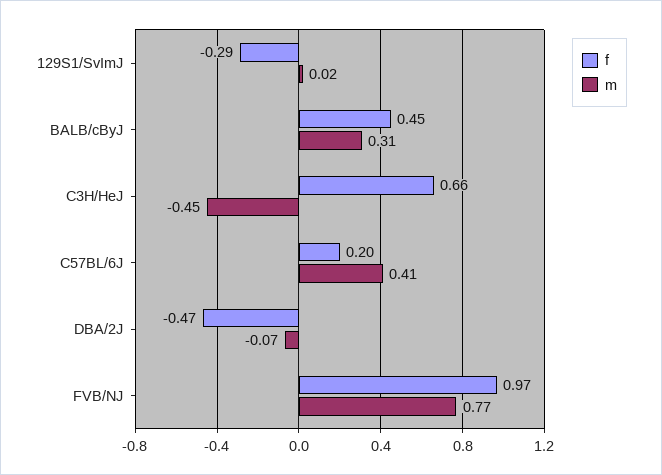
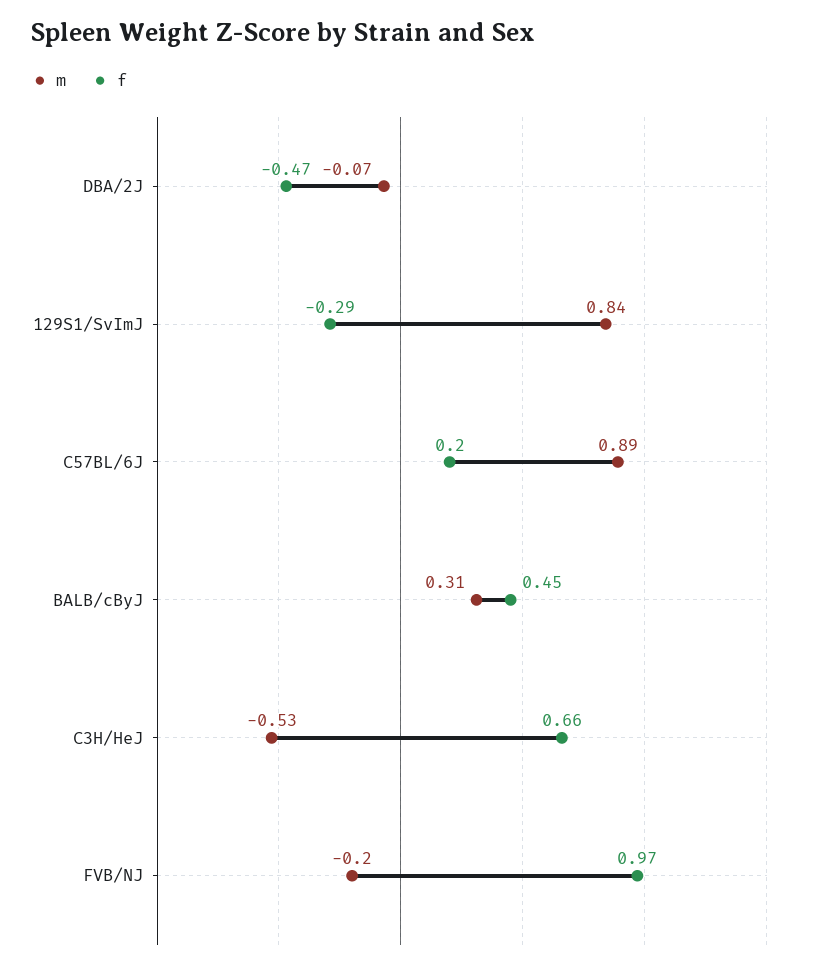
m, 129S1/SvImJ: 0.02 -> 0.84
m, C3H/HeJ: -0.45 -> -0.53
m, C57BL/6J: 0.41 -> 0.89
m, FVB/NJ: 0.77 -> -0.2

